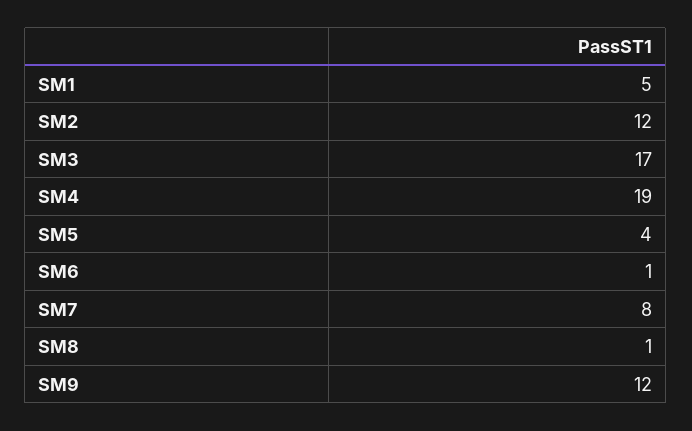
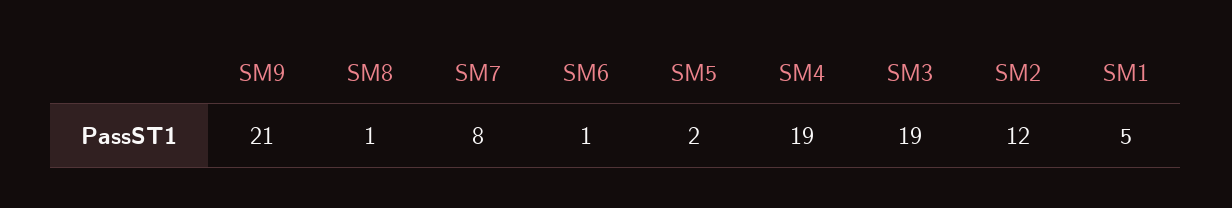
SM3: 17 -> 19
SM5: 4 -> 2
SM9: 12 -> 21

